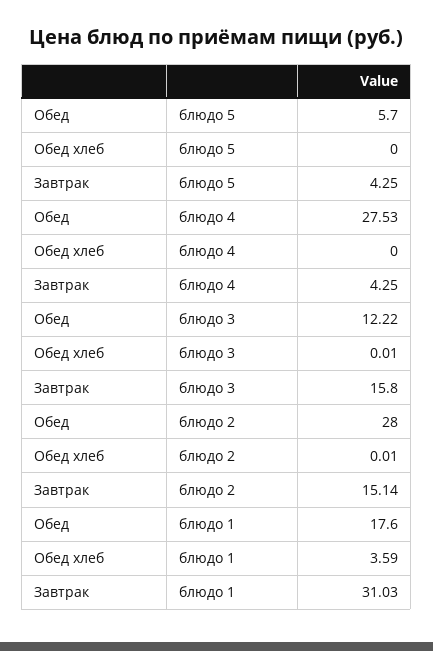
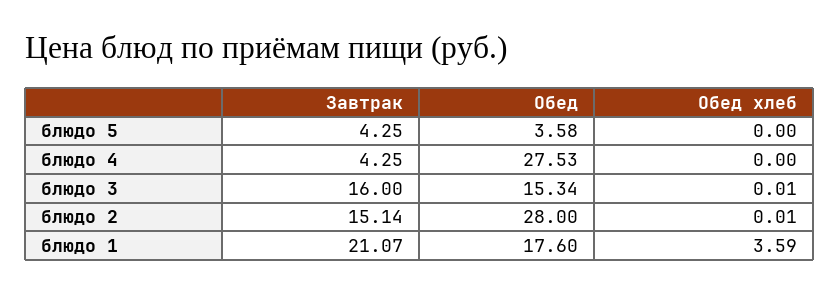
Обед, блюдо 5: 5.7 -> 3.58
Обед, блюдо 3: 12.22 -> 15.34
Завтрак, блюдо 3: 15.8 -> 16
Завтрак, блюдо 1: 31.03 -> 21.07

